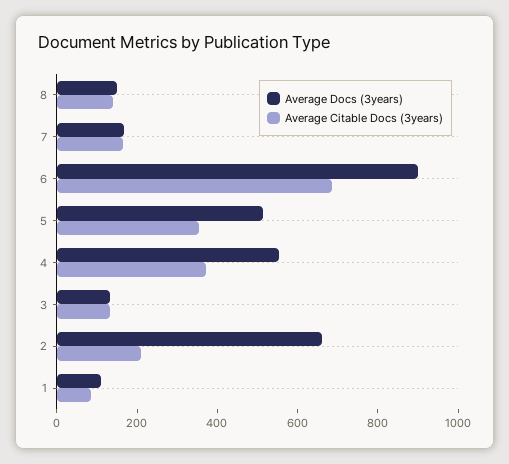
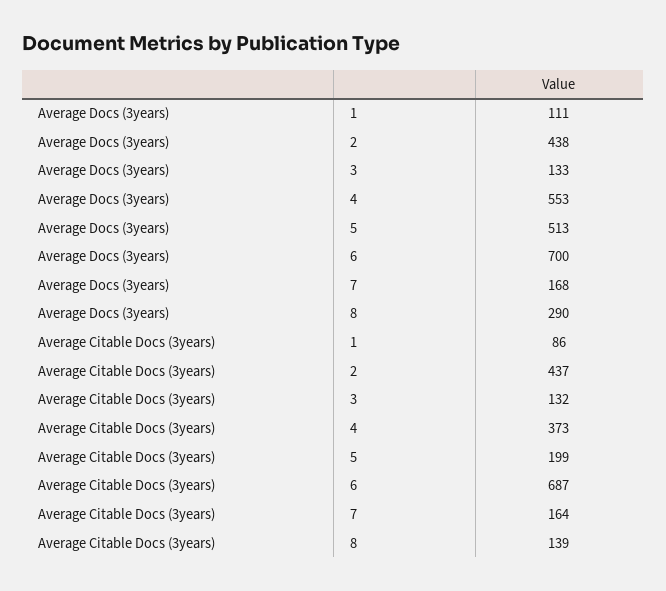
Average Docs (3years), 8: 150 -> 290
Average Docs (3years), 6: 900 -> 700
Average Citable Docs (3years), 5: 350 -> 199
Average Docs (3years), 2: 650 -> 438
Average Citable Docs (3years), 2: 200 -> 437

